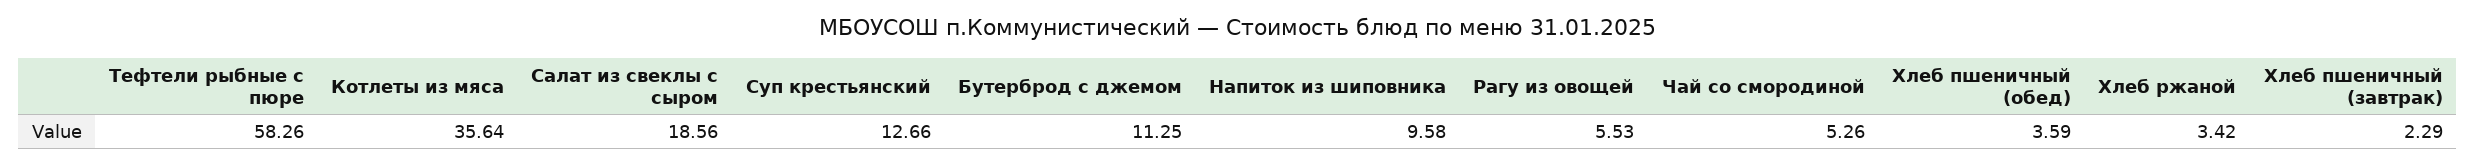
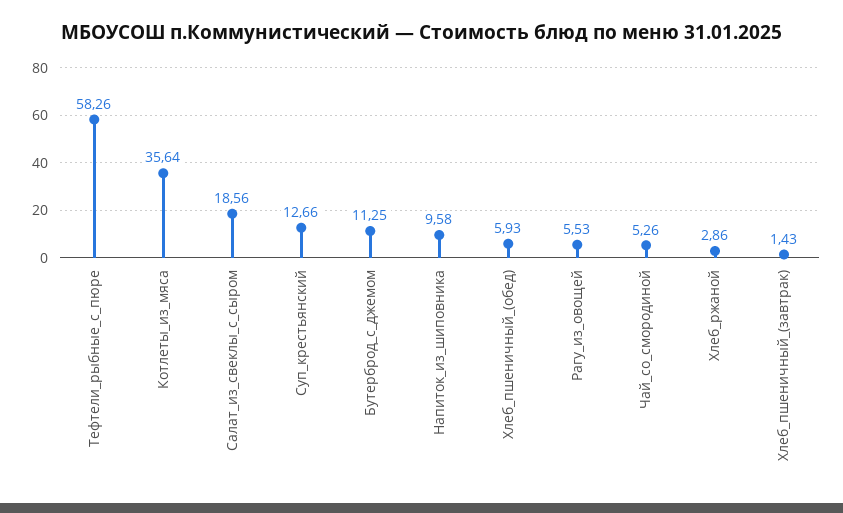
Хлеб пшеничный (обед): 3.59 -> 5.93
Хлеб ржаной: 3.42 -> 2.86
Хлеб пшеничный (завтрак): 2.29 -> 1.43

